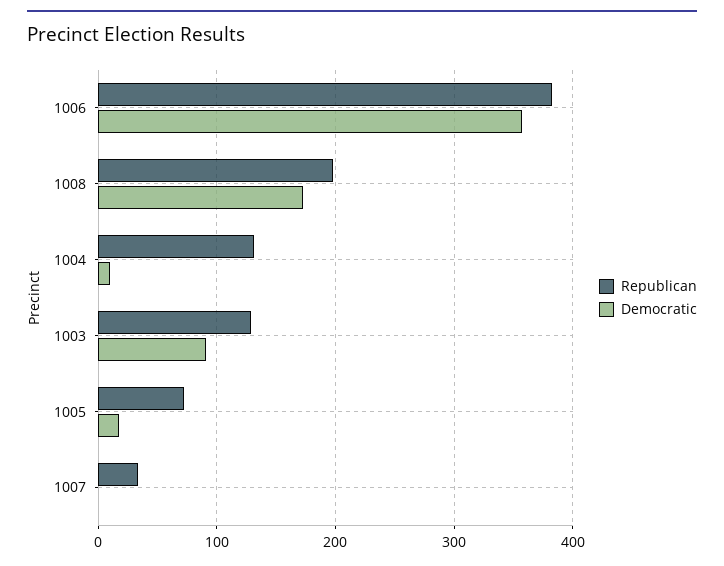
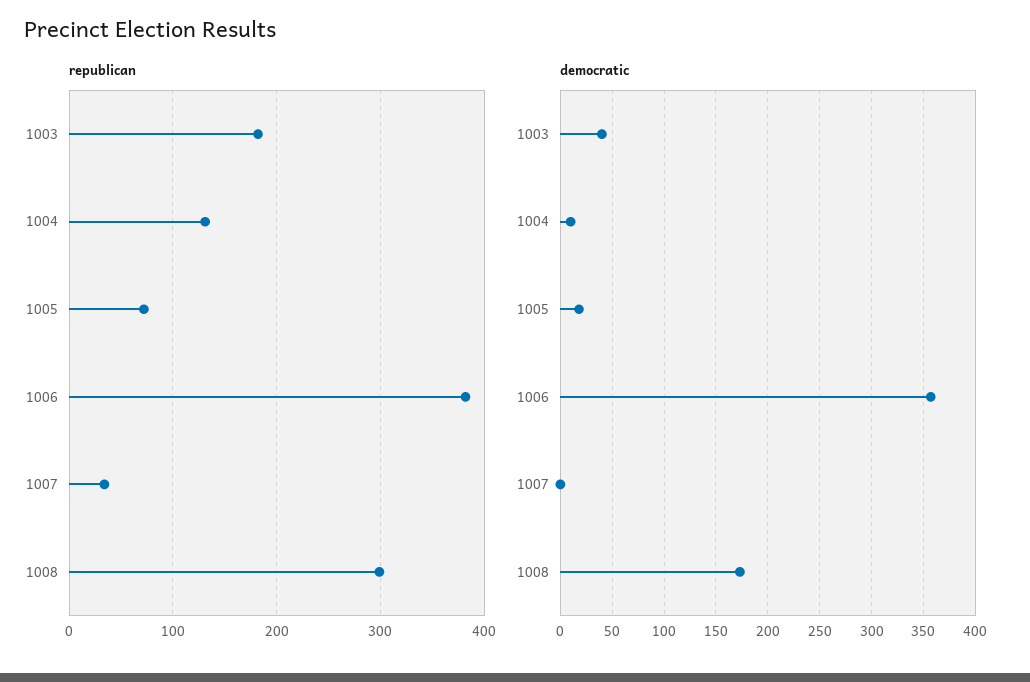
Republican, 1008: 200 -> 300
Republican, 1003: 130 -> 180
Democratic, 1003: 90 -> 40

